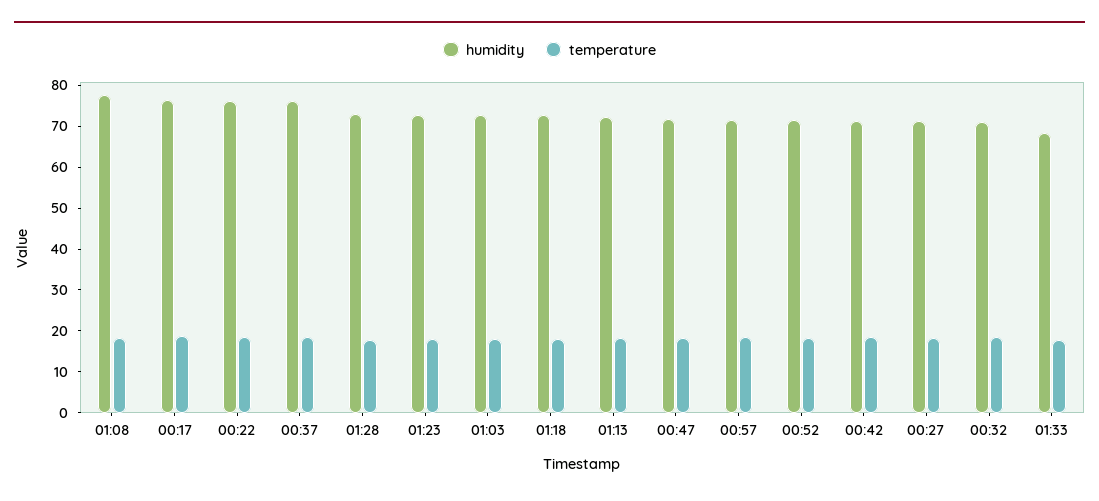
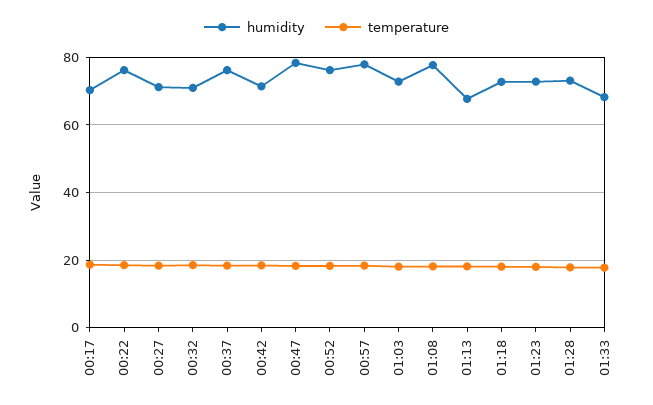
humidity, 00:17: 76 -> 70
humidity, 01:13: 72 -> 68
humidity, 00:47: 72 -> 78
humidity, 00:57: 72 -> 78
humidity, 00:52: 72 -> 76

